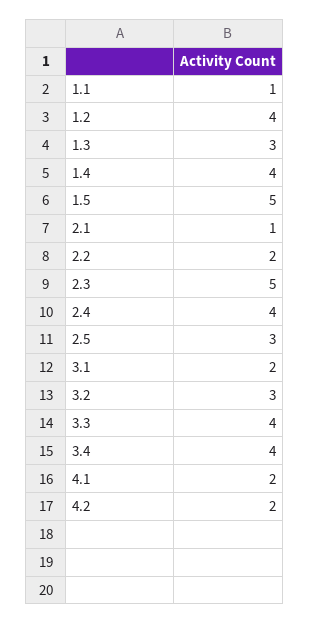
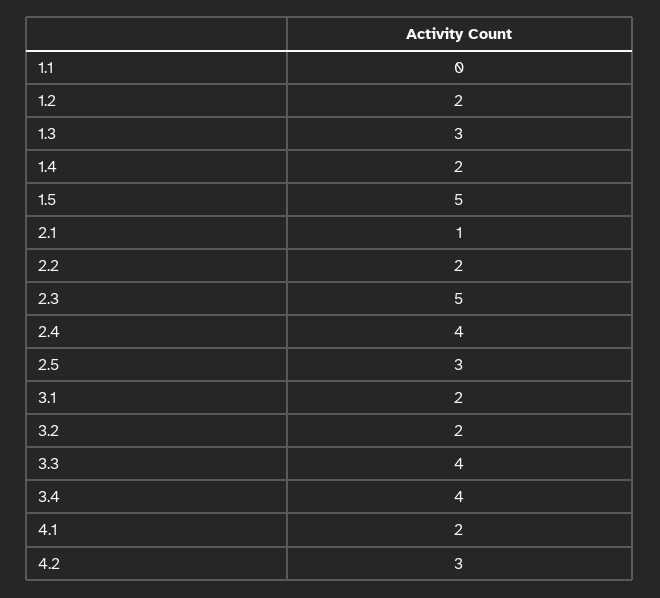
1.1: 1 -> 0
1.2: 4 -> 2
1.4: 4 -> 2
3.2: 3 -> 2
4.2: 2 -> 3

